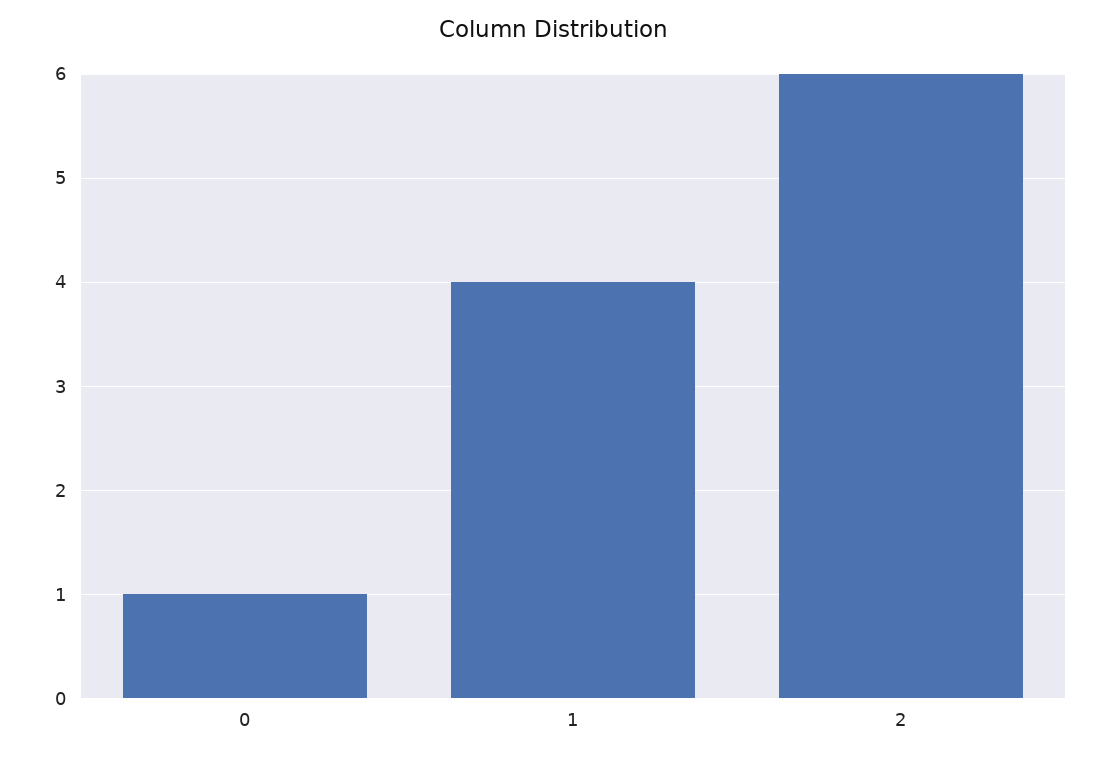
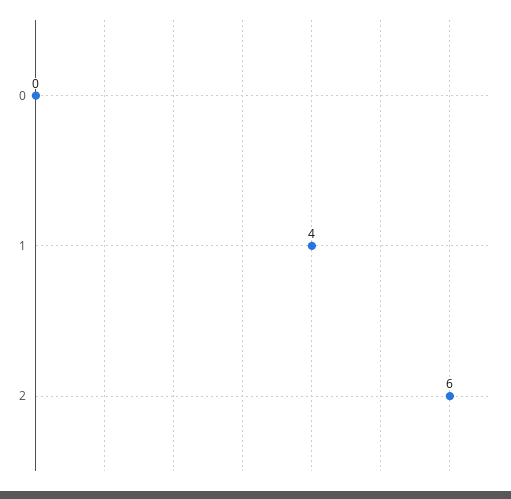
0: 1 -> 0

